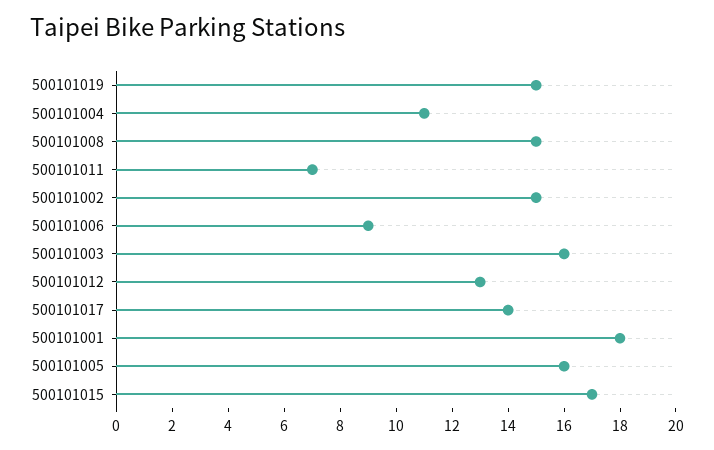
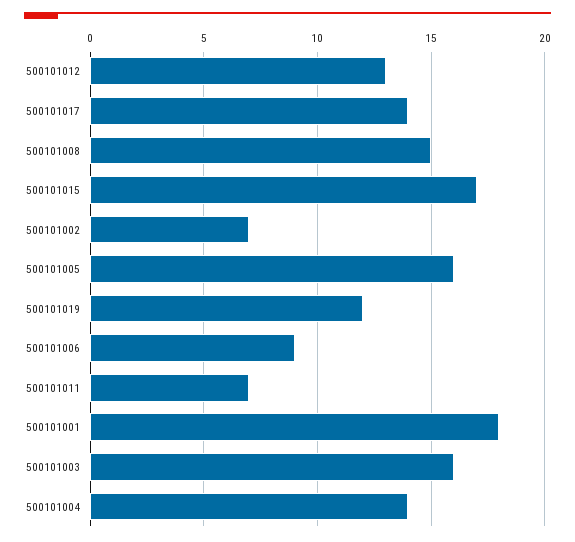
500101019: 15 -> 12
500101004: 11 -> 14
500101002: 15 -> 7

